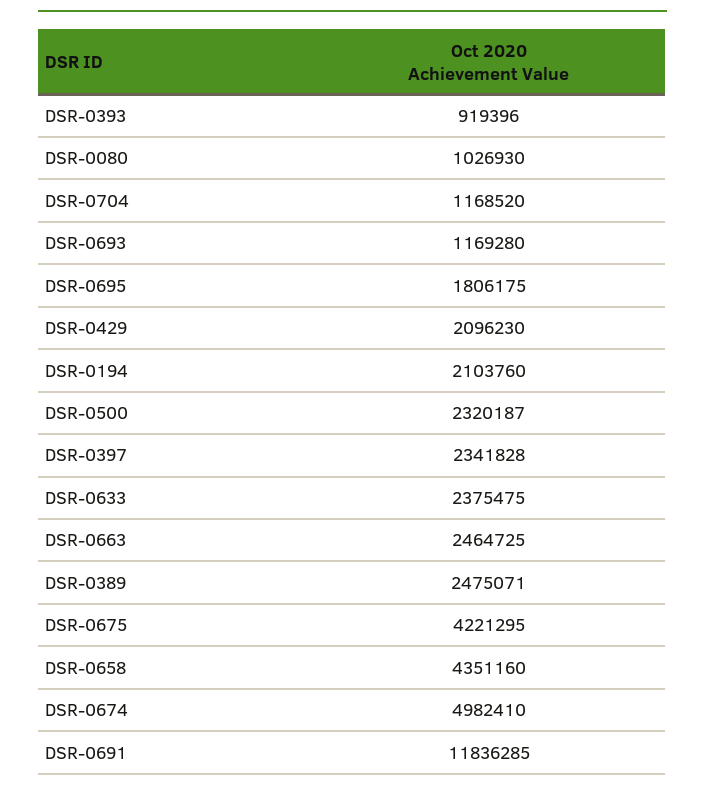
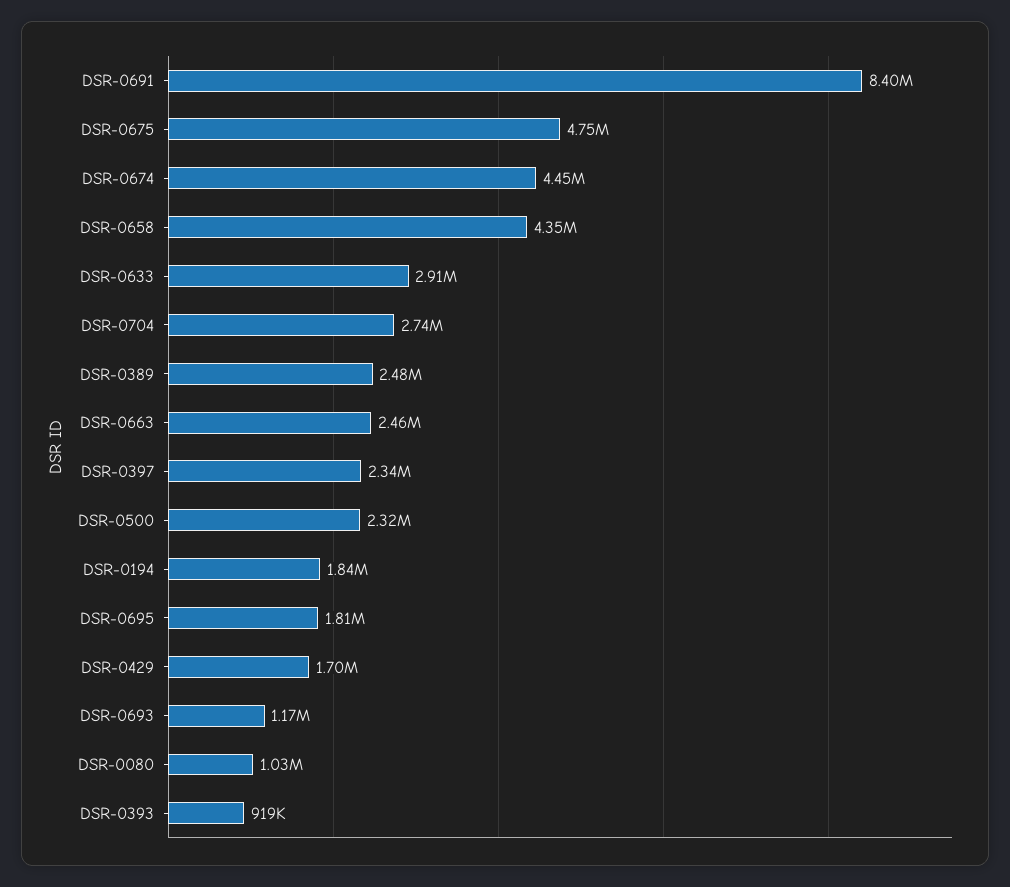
DSR-0704: 1168520 -> 2740000
DSR-0429: 2096230 -> 1700000
DSR-0194: 2103760 -> 1840000
DSR-0633: 2375475 -> 2910000
DSR-0675: 4221295 -> 4750000
DSR-0674: 4982410 -> 4450000
DSR-0691: 11836285 -> 8400000

